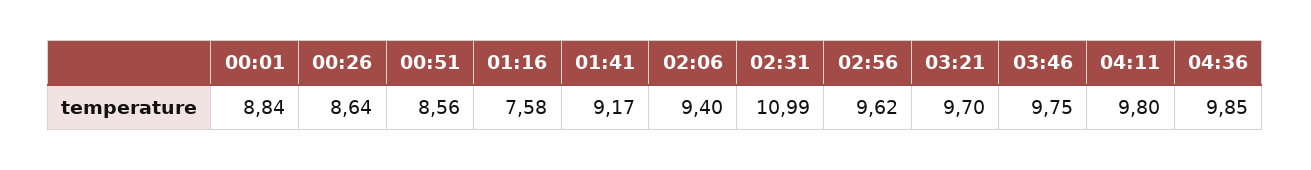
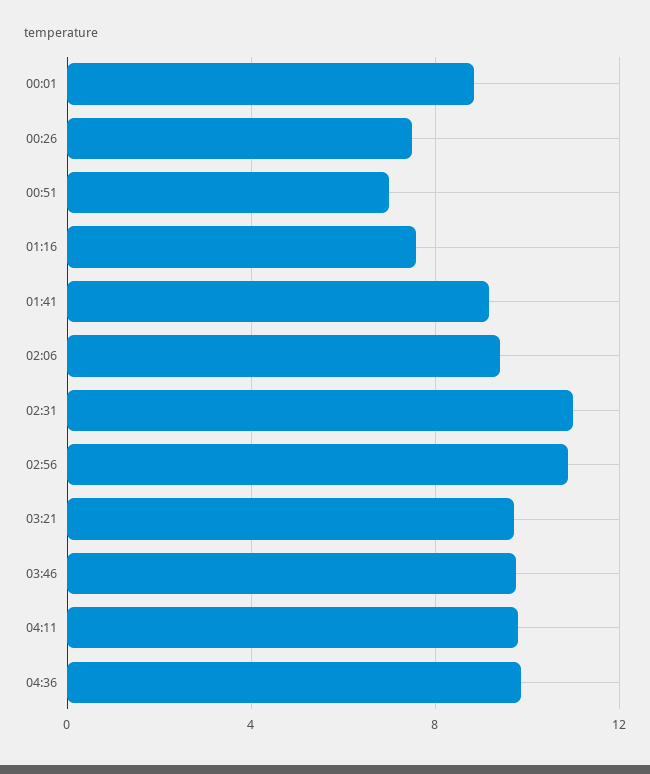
00:26: 8.64 -> 7.5
00:51: 8.56 -> 7
02:56: 9.62 -> 11

